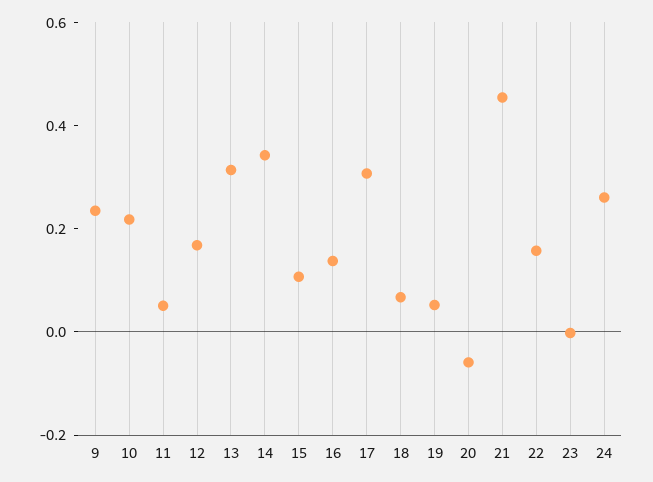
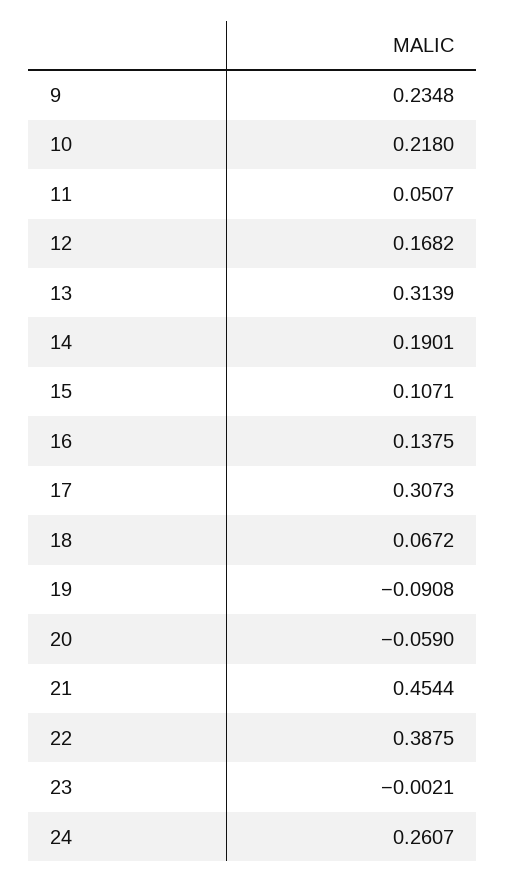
14: 0.35 -> 0.1901
19: 0.05 -> -0.0908
22: 0.15 -> 0.3875

